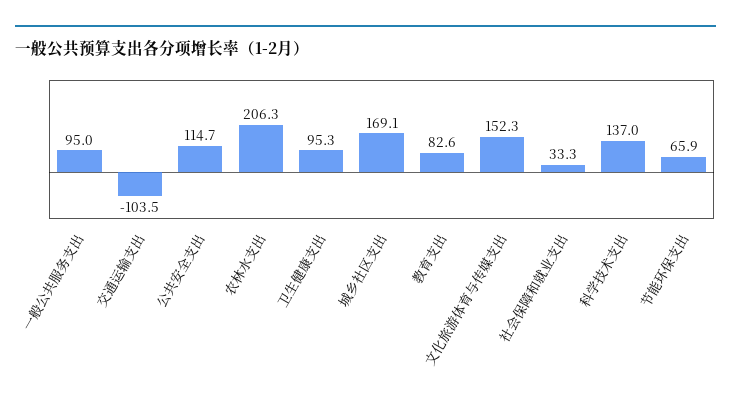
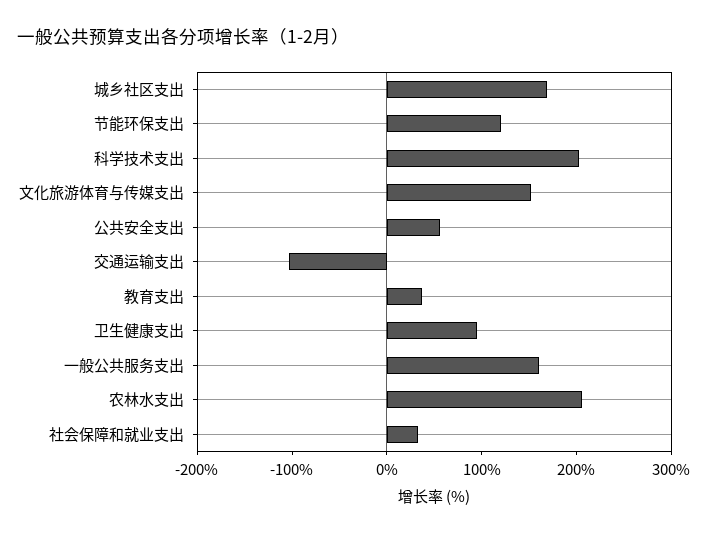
一般公共服务支出: 95 -> 160
公共安全支出: 114.7 -> 60
教育支出: 82.6 -> 40
科学技术支出: 137 -> 200
节能环保支出: 65.9 -> 120

